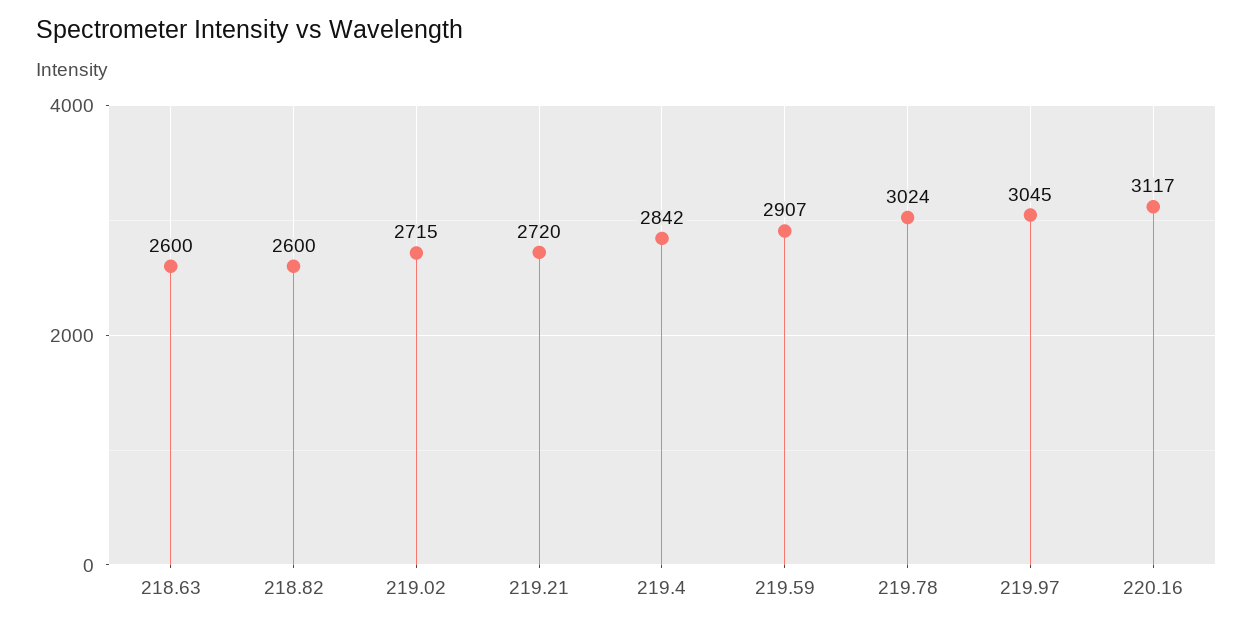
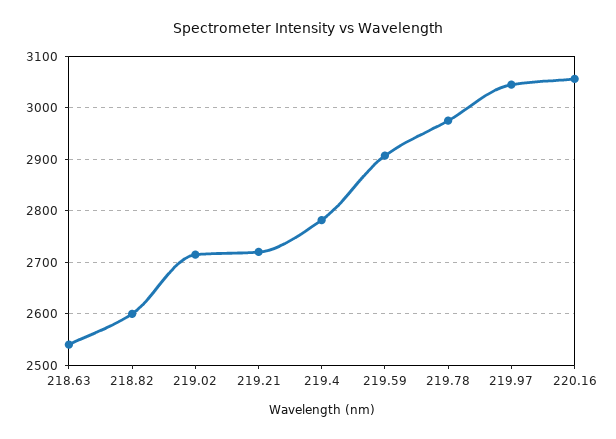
218.63: 2600 -> 2540
219.4: 2842 -> 2780
219.78: 3024 -> 2980
220.16: 3117 -> 3060

